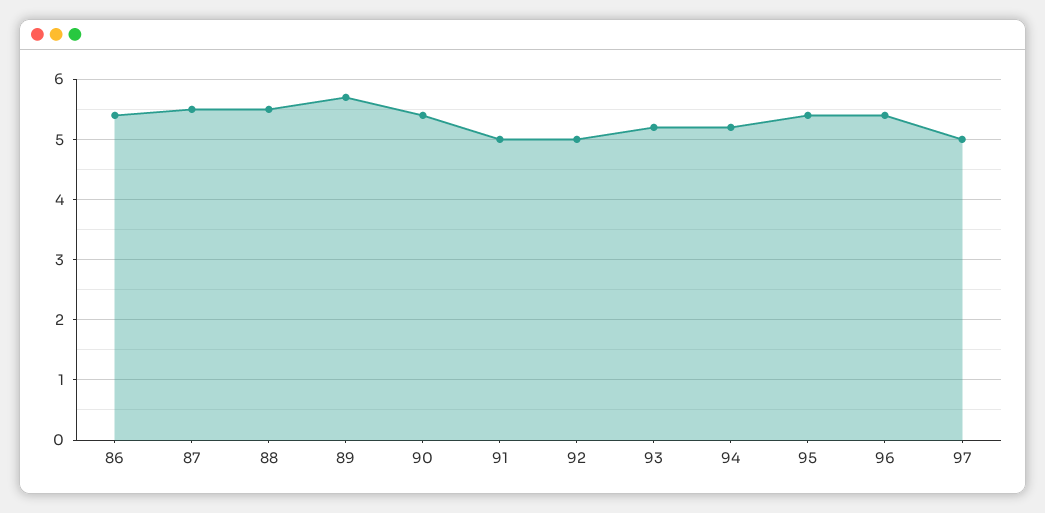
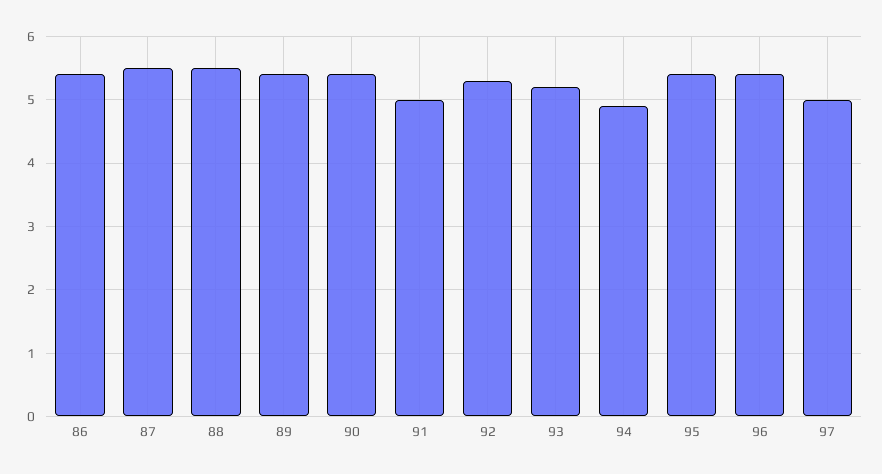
89: 5.7 -> 5.4
92: 5 -> 5.3
94: 5.2 -> 4.9

